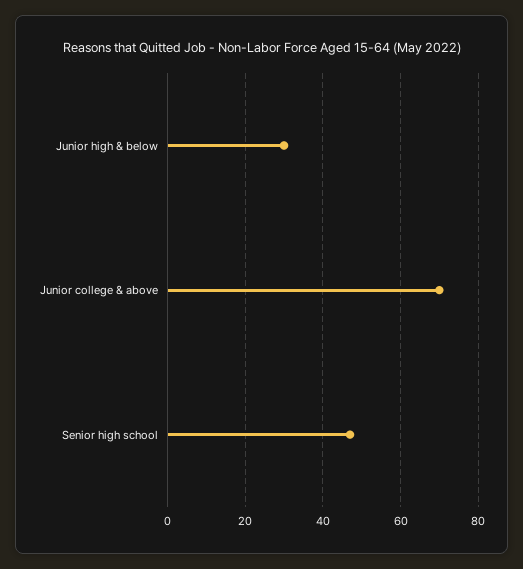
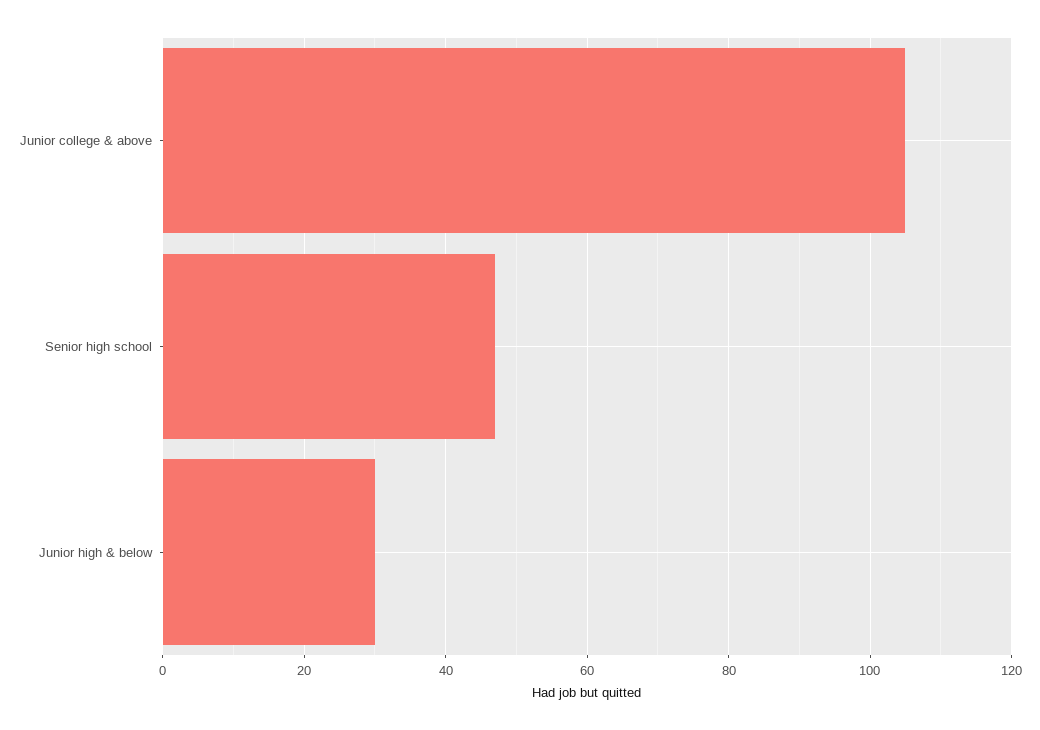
Junior college & above: 70 -> 105

